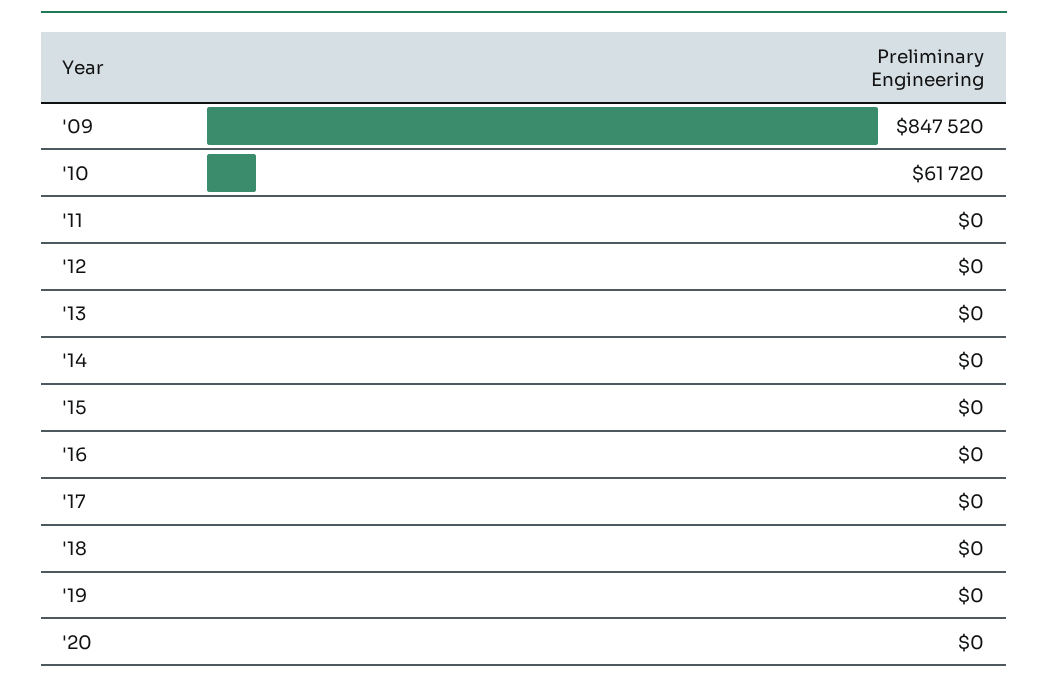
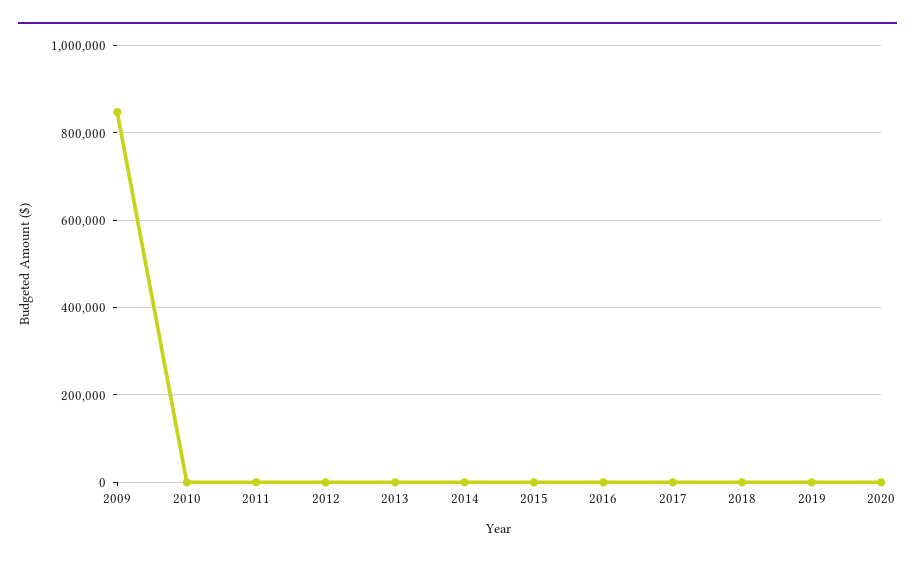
'10: 61720 -> 0

